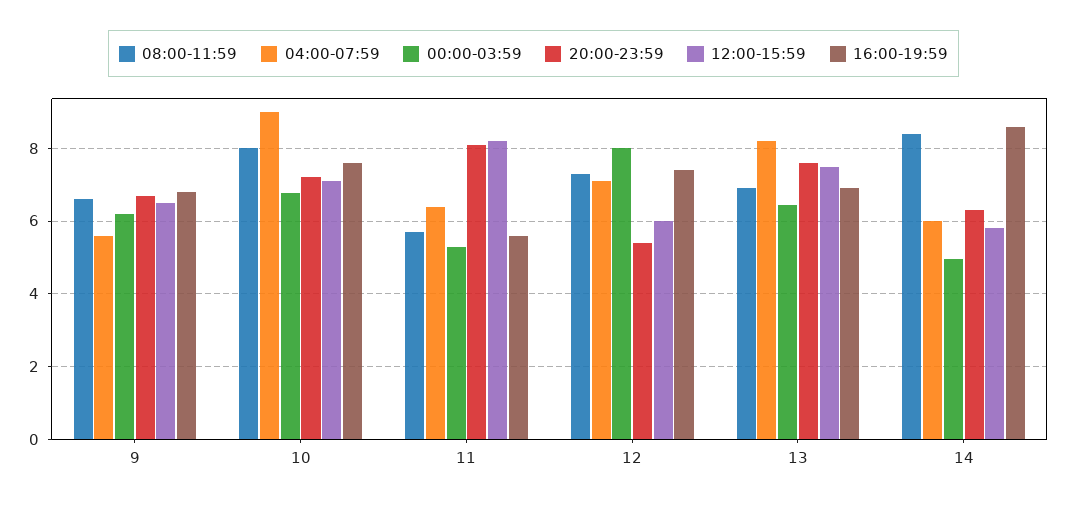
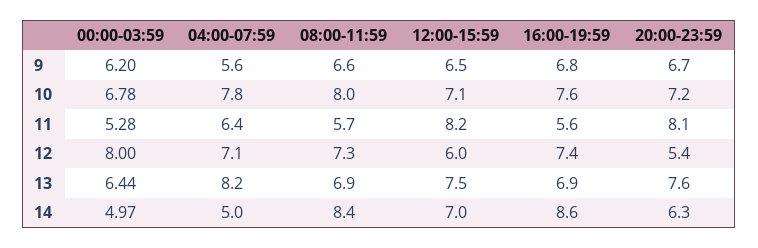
04:00-07:59, 10: 9 -> 7.8
04:00-07:59, 14: 6 -> 5
12:00-15:59, 14: 5.8 -> 7

